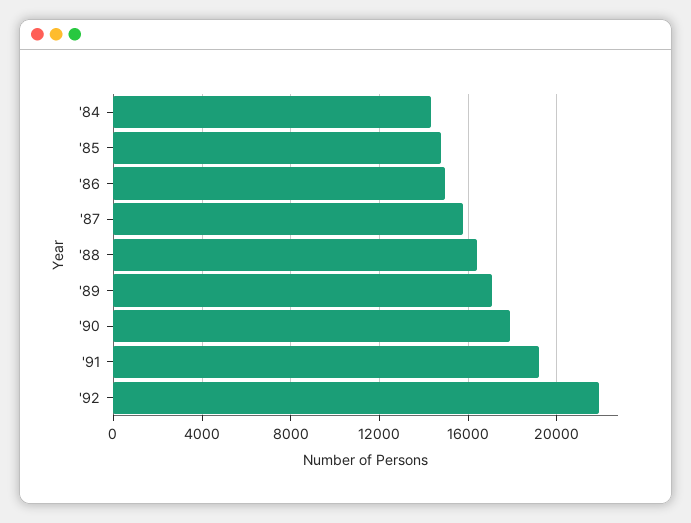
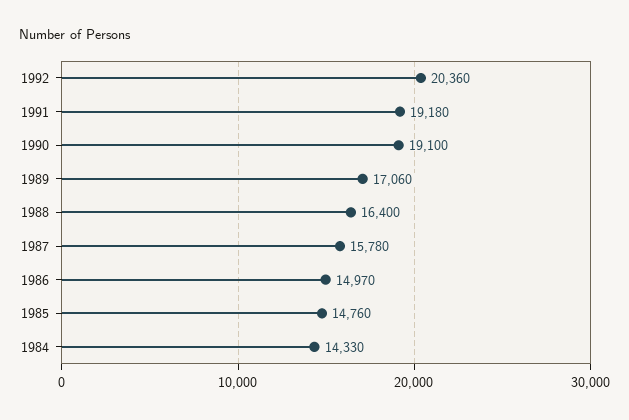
'90: 18000 -> 19100
'92: 22000 -> 20360

